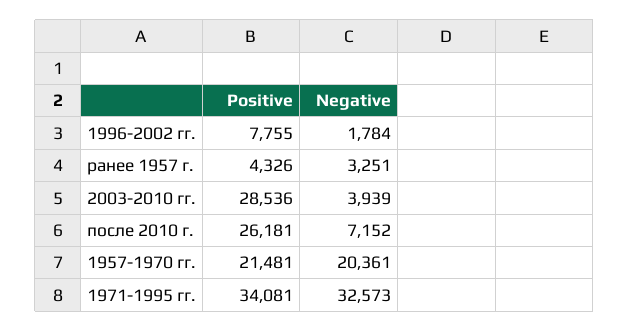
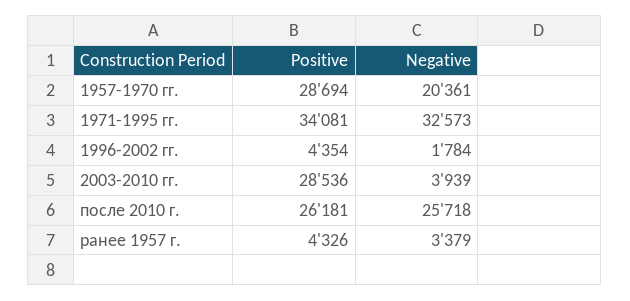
Positive, 1996-2002 гг.: 7755 -> 4354
Negative, ранее 1957 г.: 3251 -> 3379
Negative, после 2010 г.: 7152 -> 25718
Positive, 1957-1970 гг.: 21481 -> 28694

